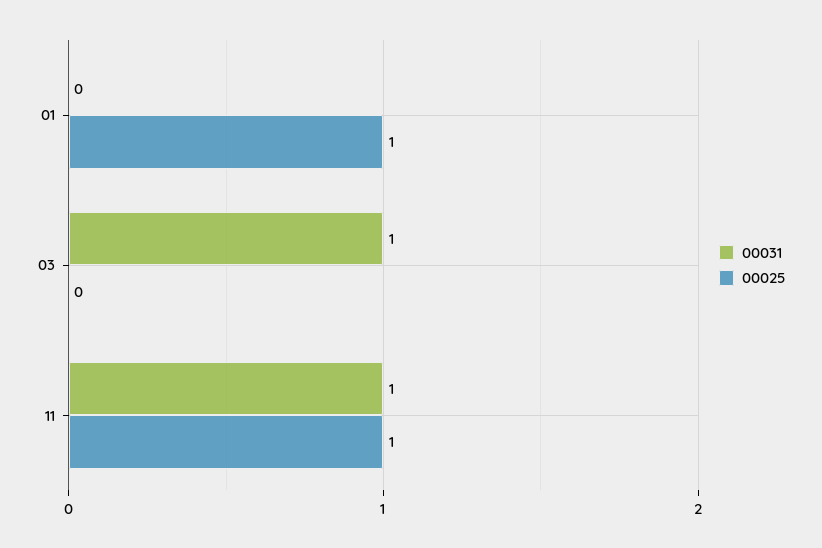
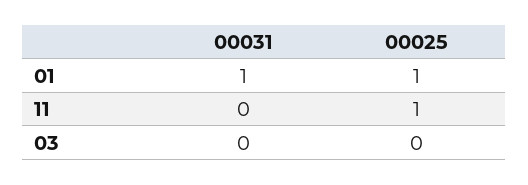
00031, 01: 0 -> 1
00031, 03: 1 -> 0
00031, 11: 1 -> 0

